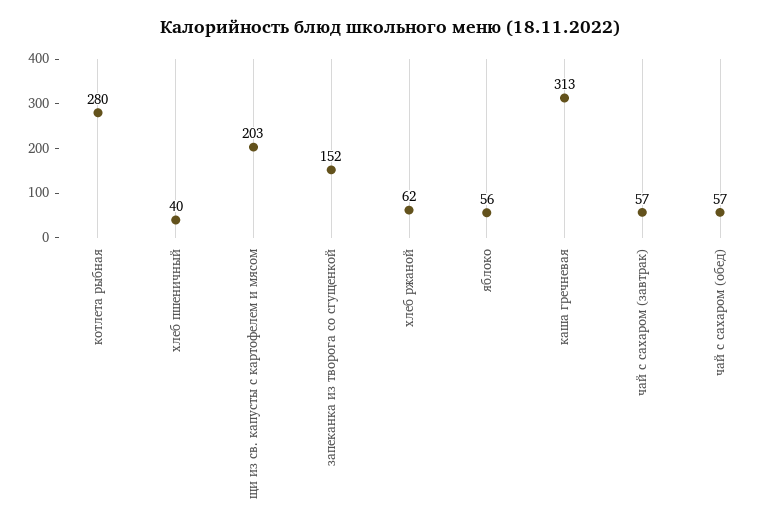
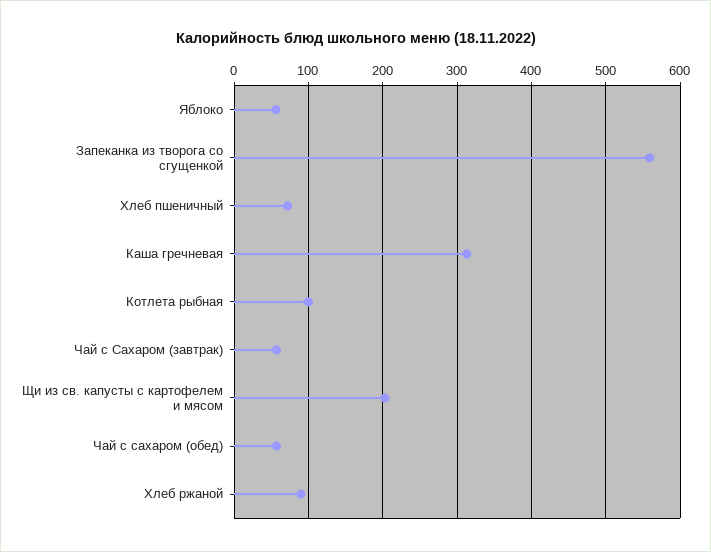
котлета рыбная: 280 -> 100
хлеб пшеничный: 40 -> 70
запеканка из творога со сгущенкой: 152 -> 560
хлеб ржаной: 62 -> 90

